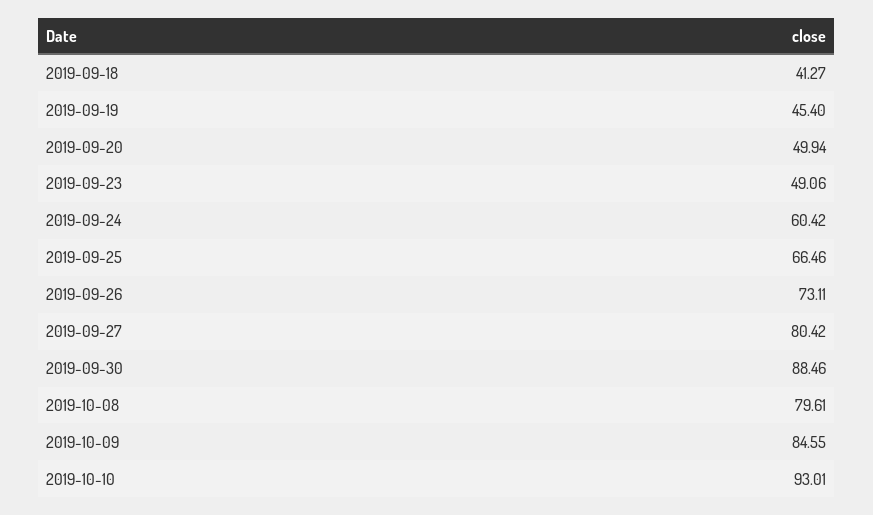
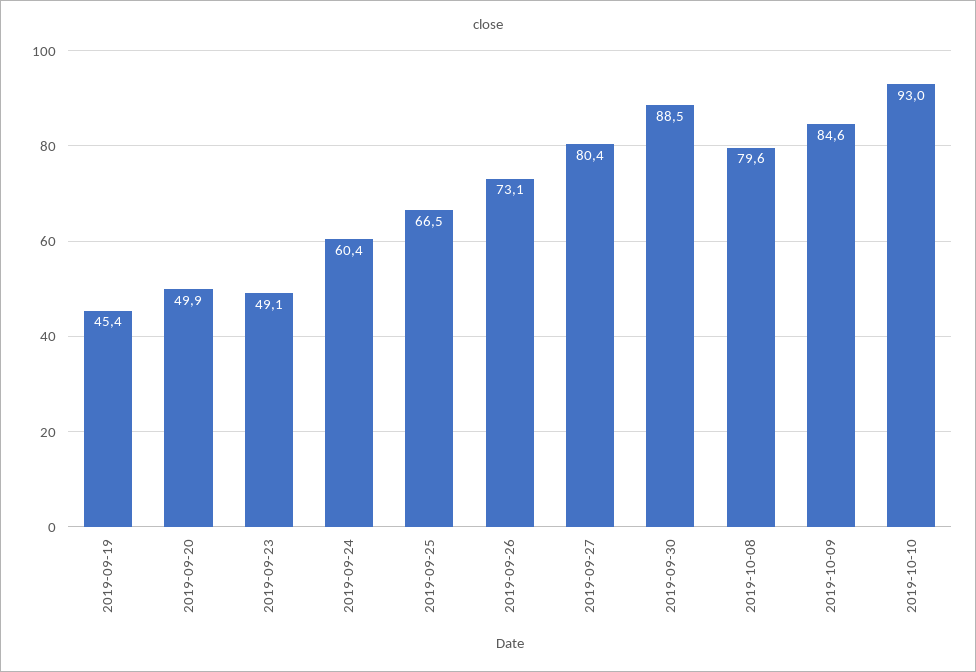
2019-09-18: 41.27 -> none

